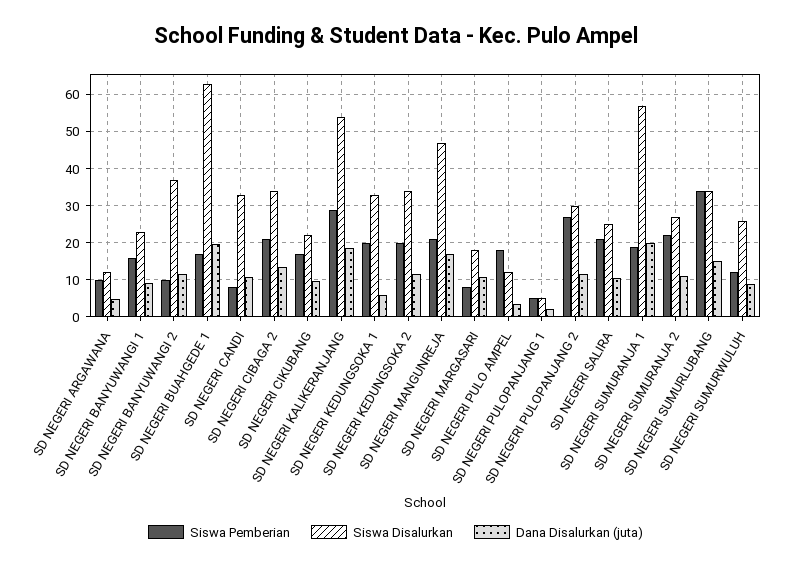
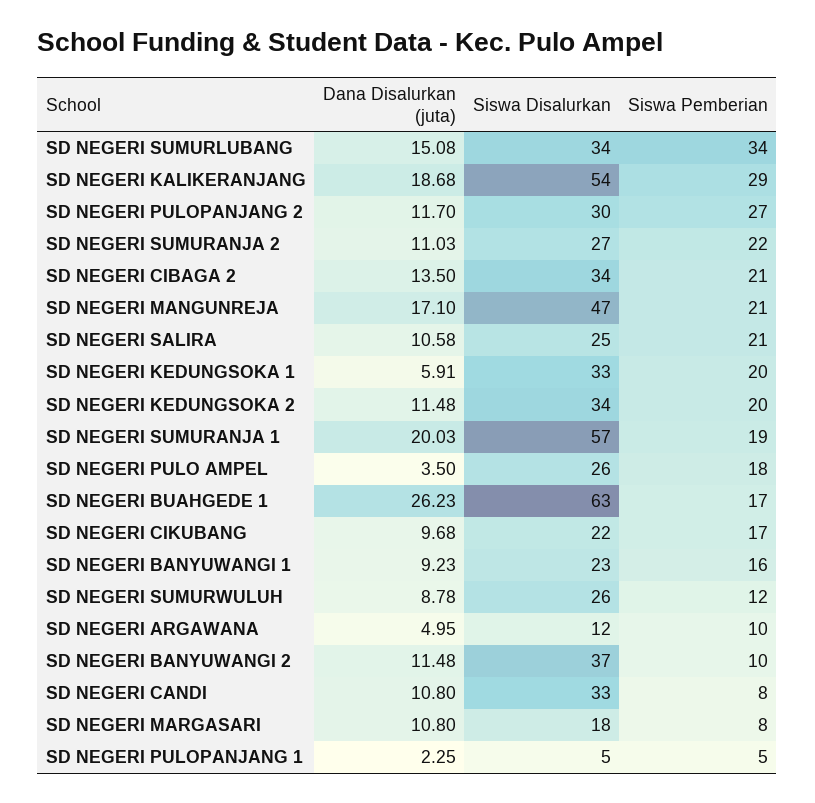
Dana Disalurkan (juta), SD NEGERI BUAHGEDE 1: 20 -> 26.23
Siswa Disalurkan, SD NEGERI PULO AMPEL: 12 -> 26

